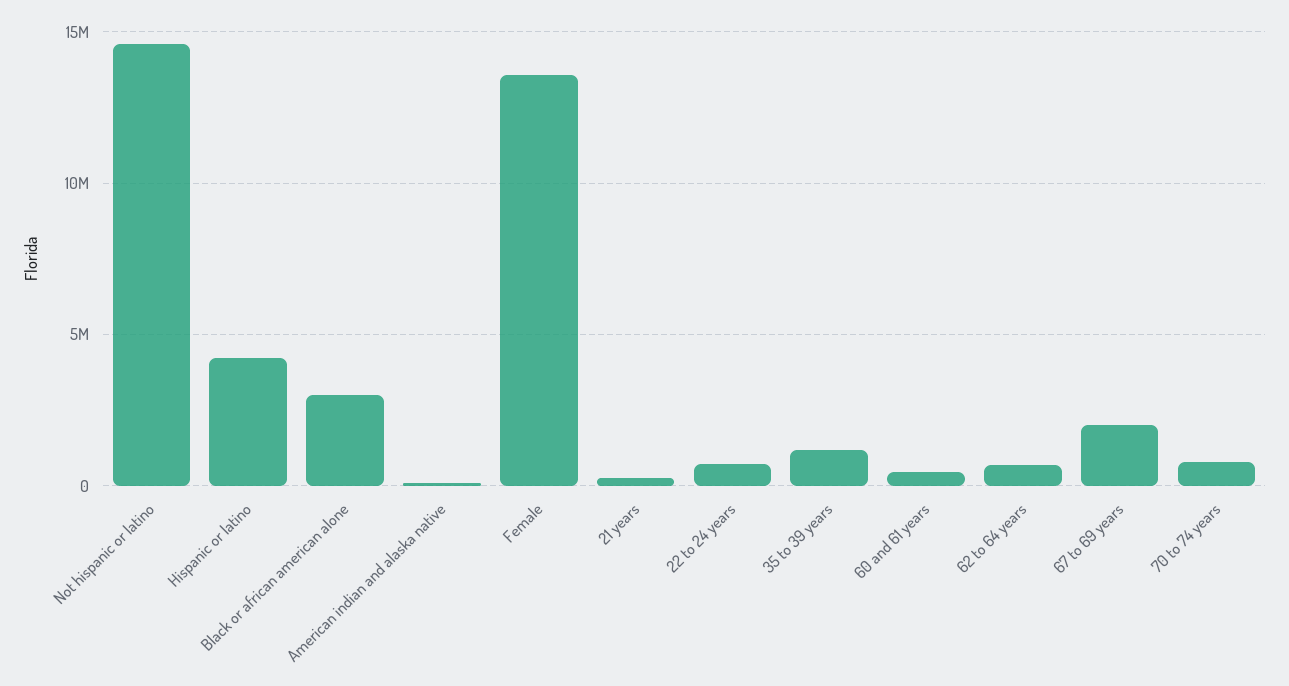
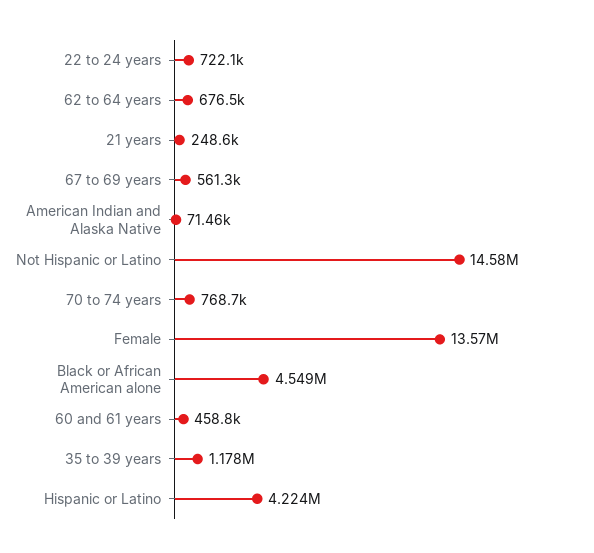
Black or african american alone: 3000000 -> 4549000
67 to 69 years: 2000000 -> 561300

